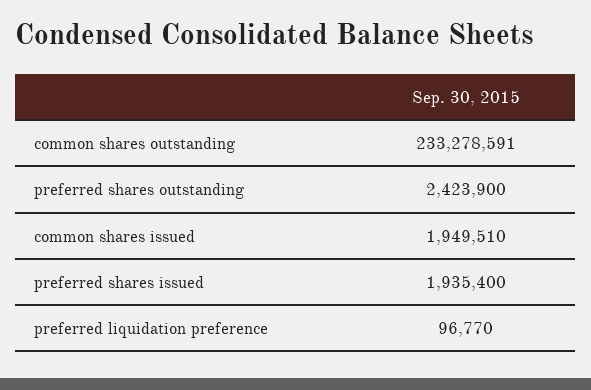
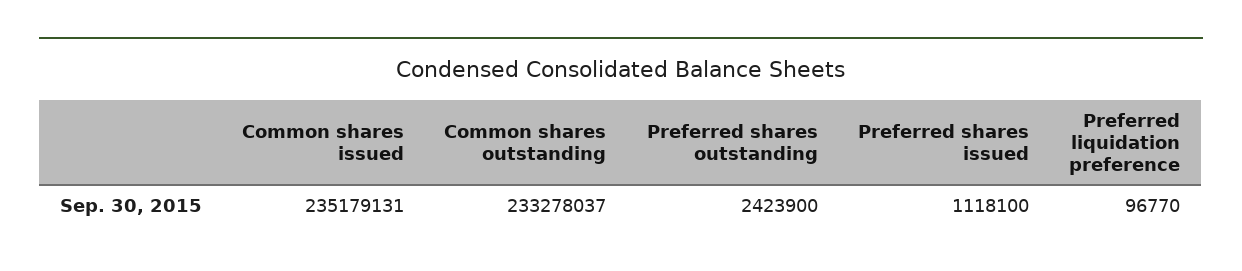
common shares outstanding: 233278591 -> 233278037
common shares issued: 1949510 -> 235179131
preferred shares issued: 1935400 -> 1118100

